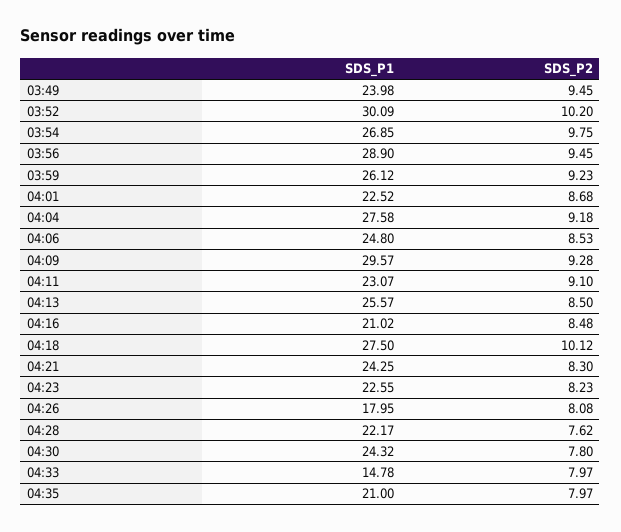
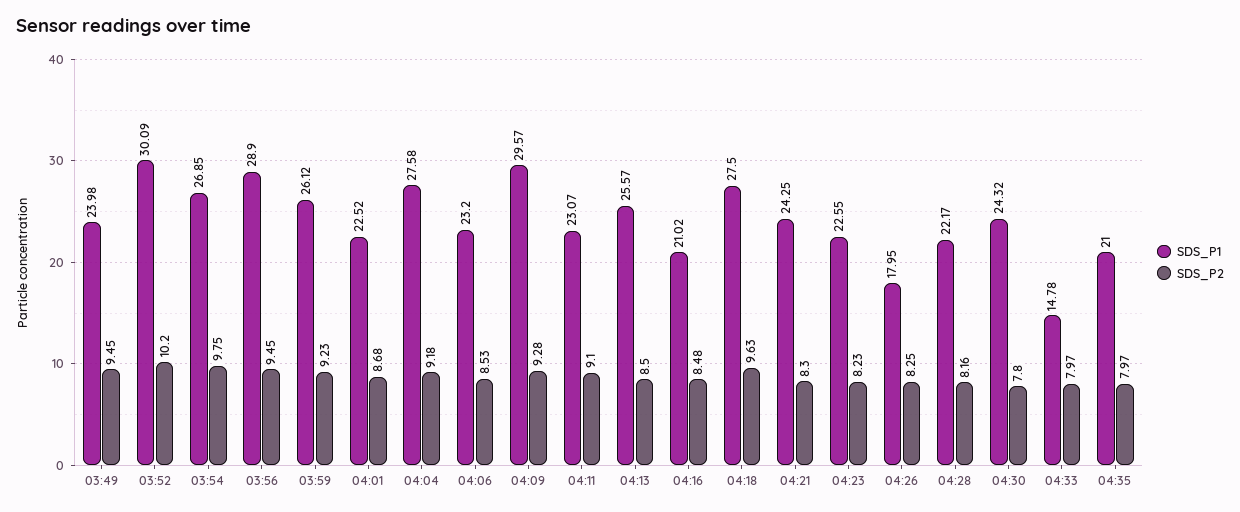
SDS_P1, 04:06: 24.8 -> 23.2
SDS_P2, 04:18: 10.12 -> 9.63
SDS_P2, 04:26: 8.08 -> 8.25
SDS_P2, 04:28: 7.62 -> 8.16

